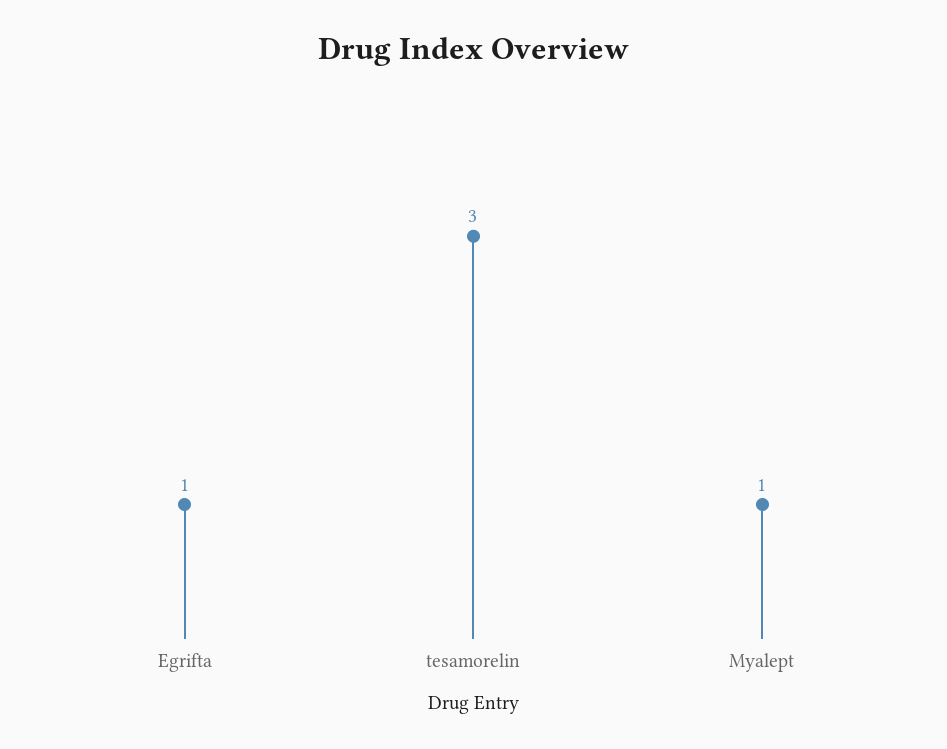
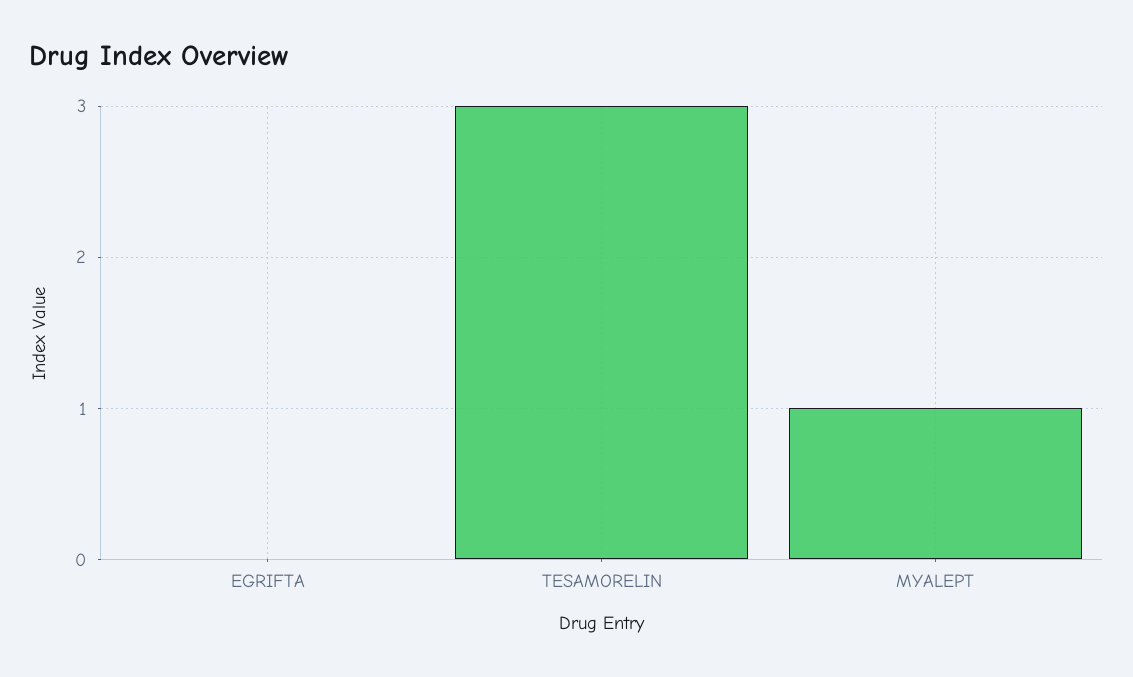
Egrifta: 1 -> 0

